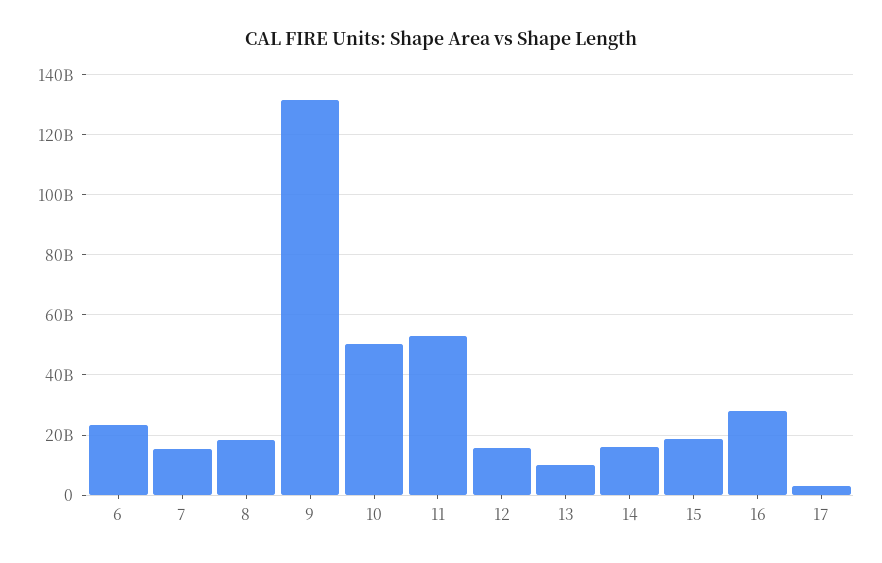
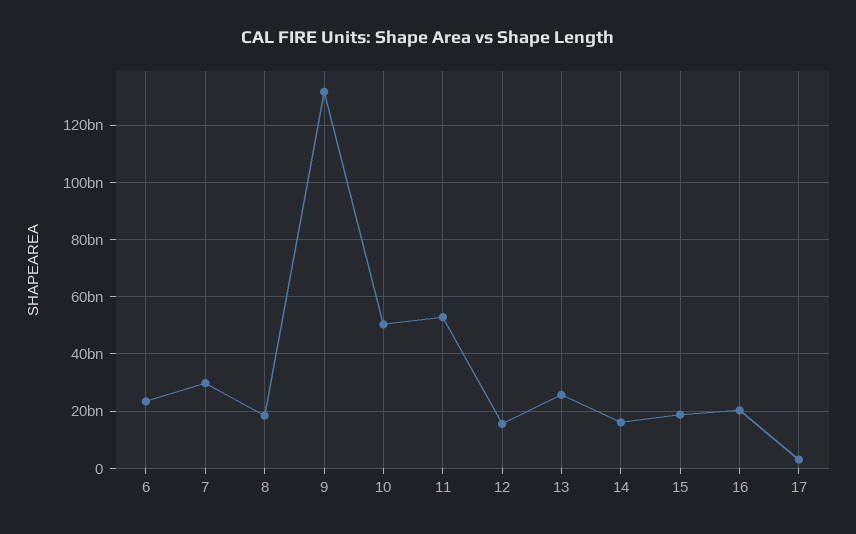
7: 16000000000 -> 30000000000
13: 10000000000 -> 25000000000
16: 28000000000 -> 20000000000

